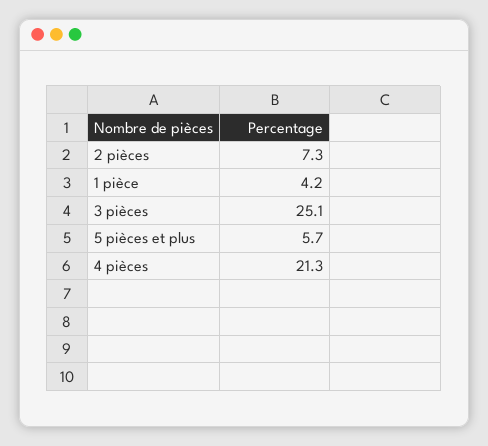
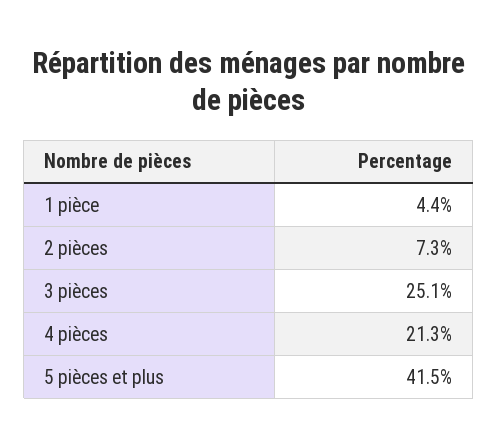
1 pièce: 4.2 -> 4.4
5 pièces et plus: 5.7 -> 41.5

